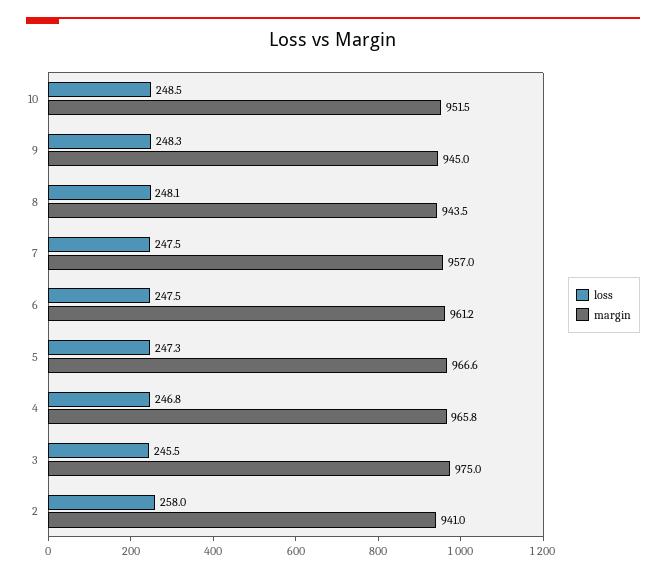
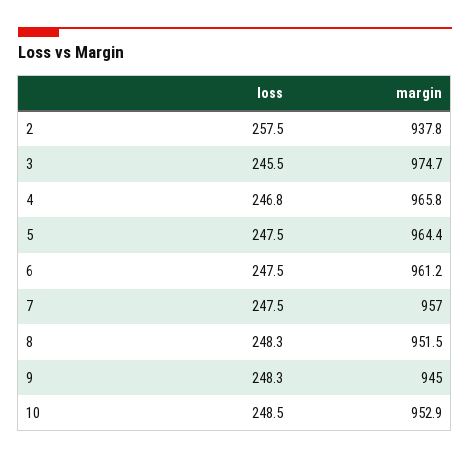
margin, 10: 951.5 -> 952.9
loss, 8: 248.1 -> 248.3
margin, 8: 943.5 -> 951.5
loss, 5: 247.3 -> 247.5
margin, 5: 966.6 -> 964.4
margin, 3: 975 -> 974.7
loss, 2: 258 -> 257.5
margin, 2: 941 -> 937.8

